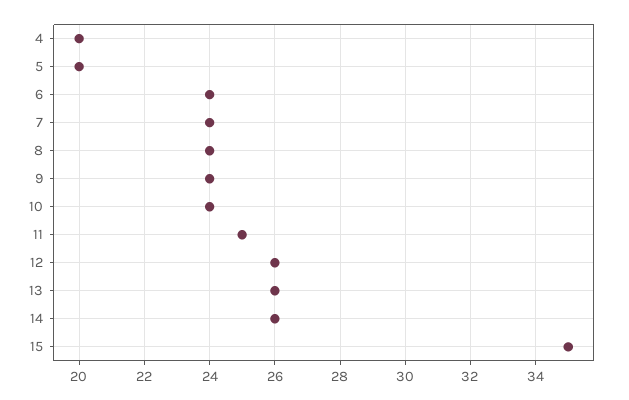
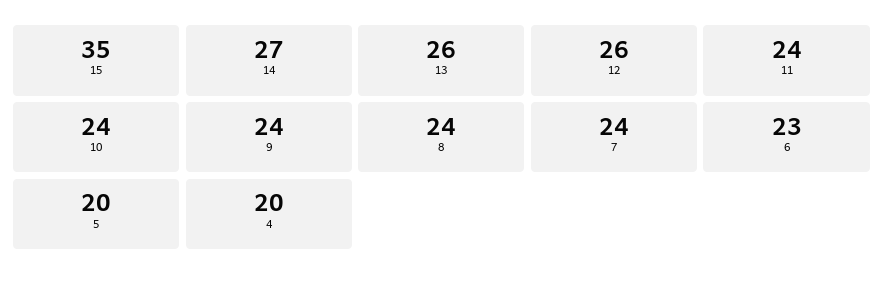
6: 24 -> 23
11: 25 -> 24
14: 26 -> 27

